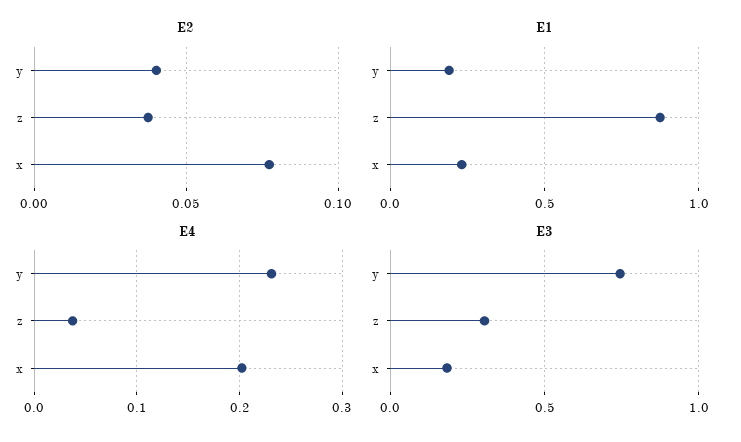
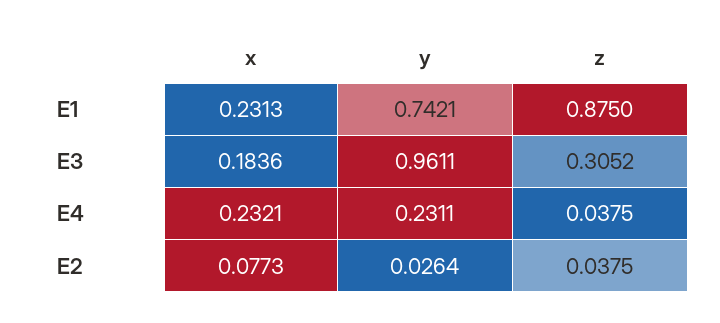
E2, y: 0.04 -> 0.0264
E1, y: 0.2 -> 0.7421
E4, x: 0.2 -> 0.2321
E3, y: 0.75 -> 0.9611

